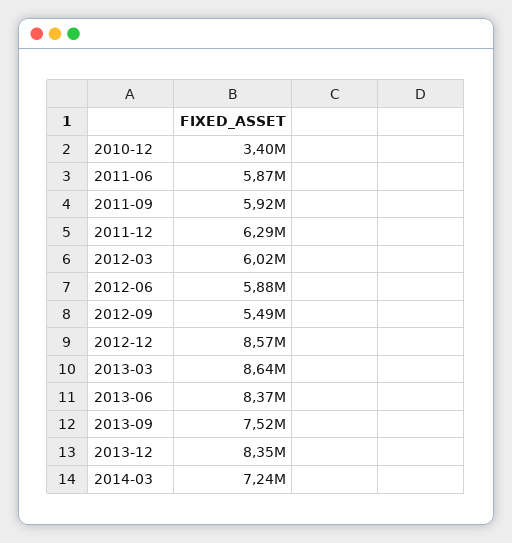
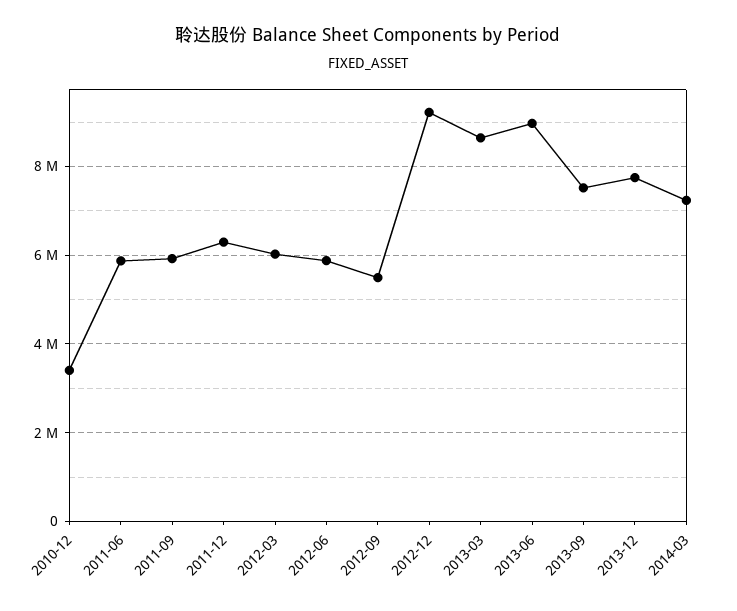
2012-12: 8570000 -> 9200000
2013-06: 8370000 -> 9000000
2013-12: 8350000 -> 7800000

